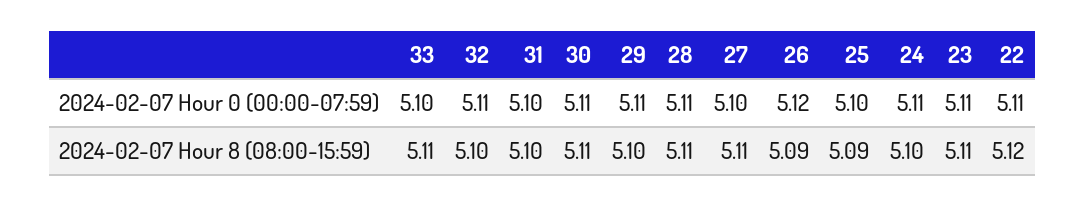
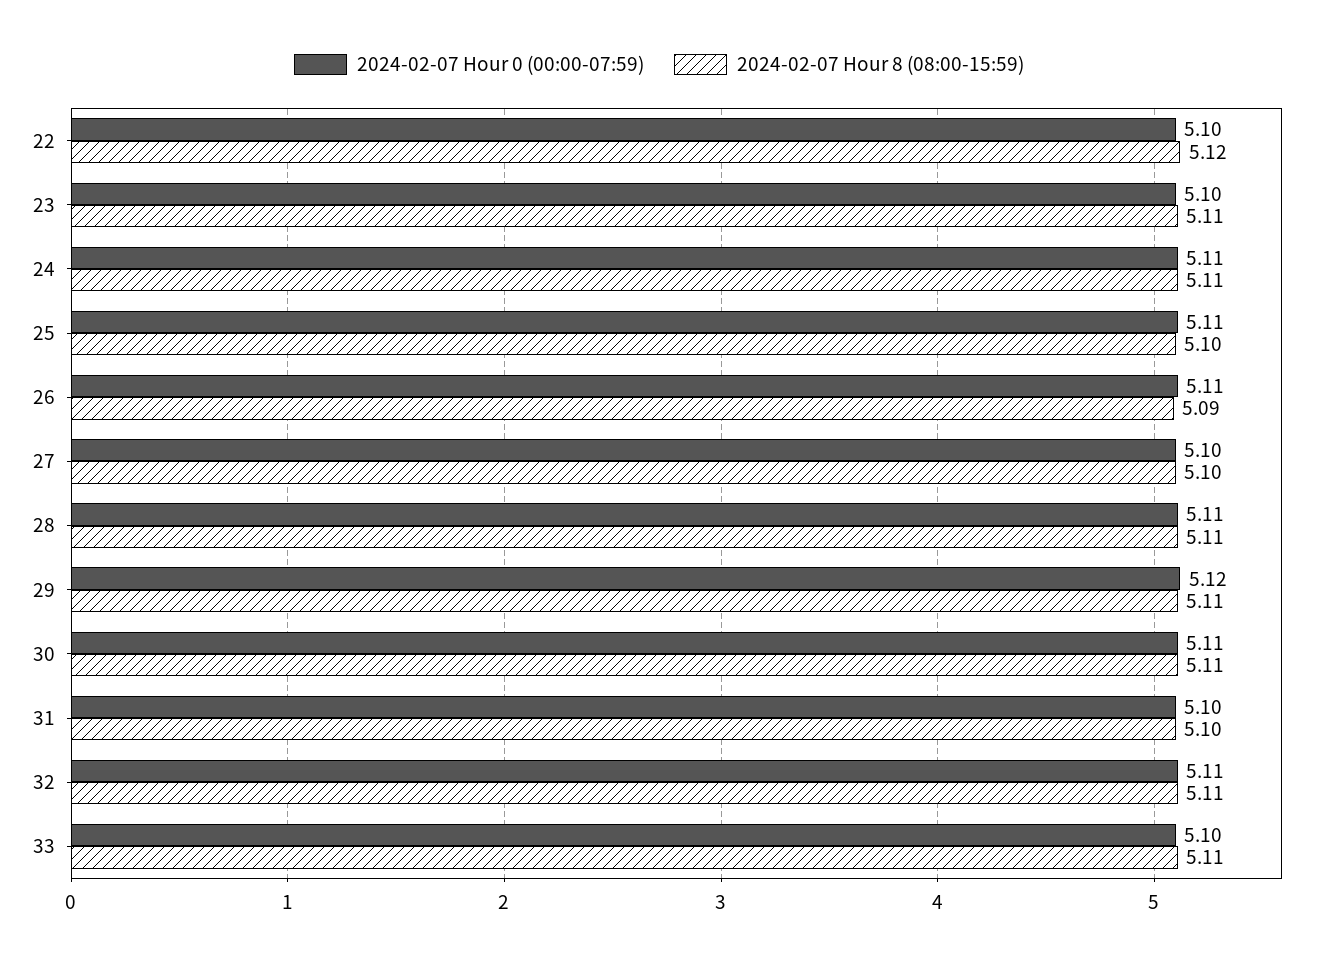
2024-02-07 Hour 0 (00:00-07:59), 29: 5.11 -> 5.12
2024-02-07 Hour 0 (00:00-07:59), 26: 5.12 -> 5.11
2024-02-07 Hour 0 (00:00-07:59), 25: 5.1 -> 5.11
2024-02-07 Hour 0 (00:00-07:59), 23: 5.11 -> 5.1
2024-02-07 Hour 0 (00:00-07:59), 22: 5.11 -> 5.1
2024-02-07 Hour 8 (08:00-15:59), 32: 5.1 -> 5.11
2024-02-07 Hour 8 (08:00-15:59), 29: 5.1 -> 5.11
2024-02-07 Hour 8 (08:00-15:59), 27: 5.11 -> 5.1
2024-02-07 Hour 8 (08:00-15:59), 25: 5.09 -> 5.1
2024-02-07 Hour 8 (08:00-15:59), 24: 5.1 -> 5.11

